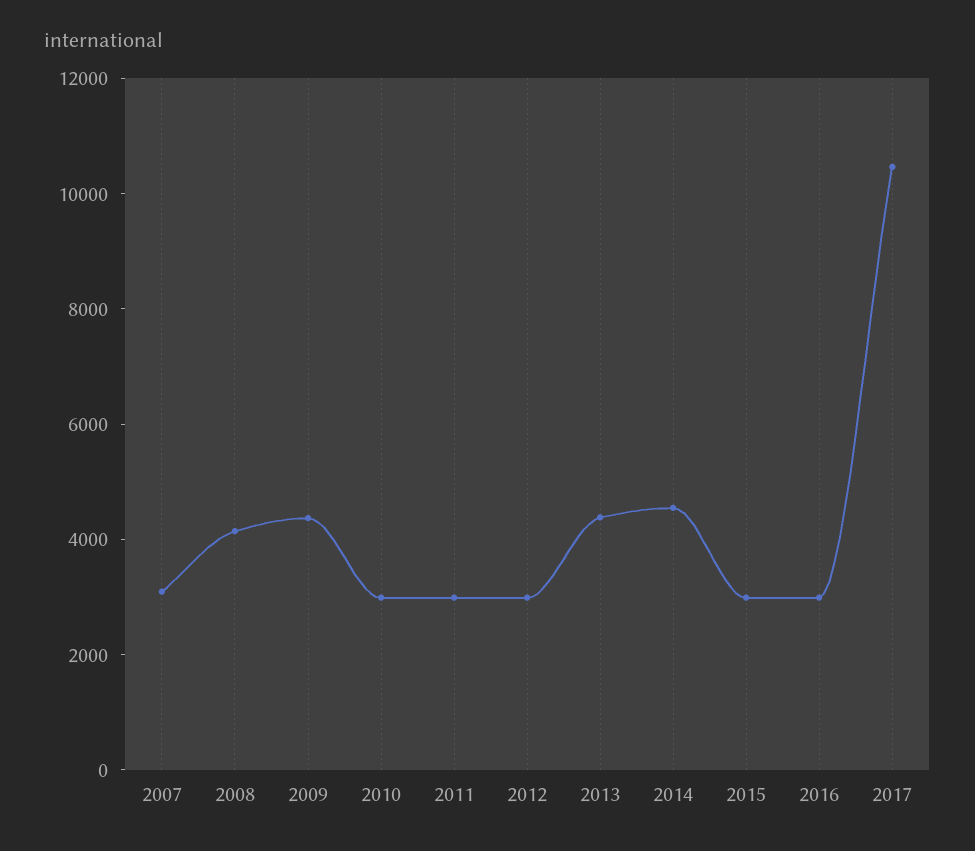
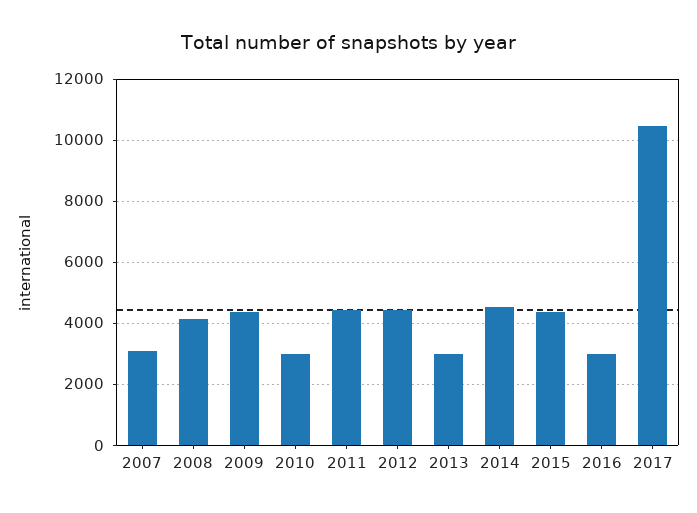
2011: 3000 -> 4400
2012: 3000 -> 4400
2013: 4500 -> 3000
2015: 3000 -> 4400

